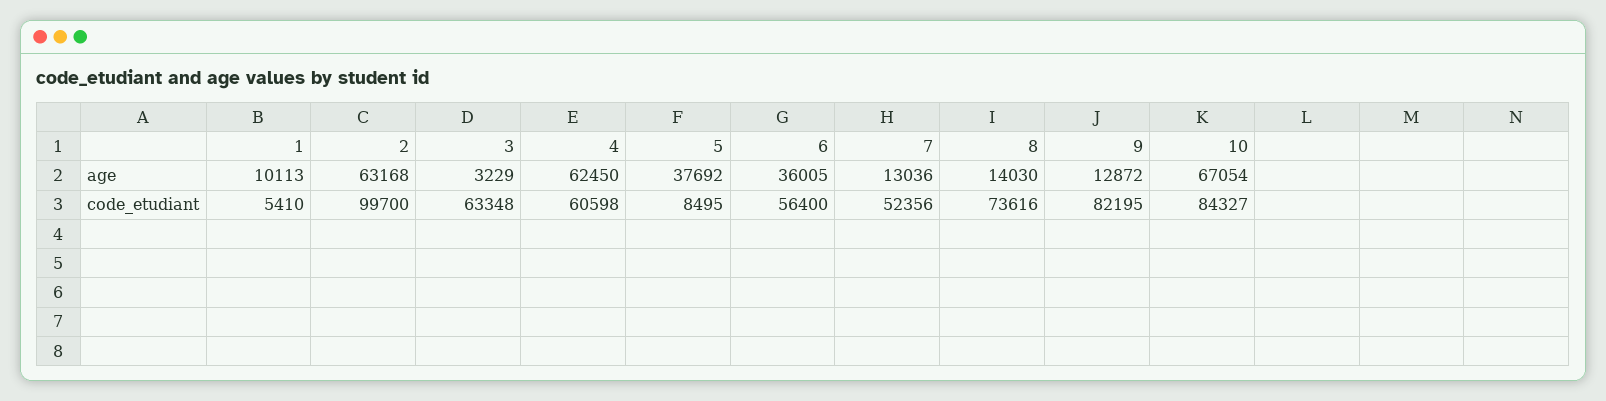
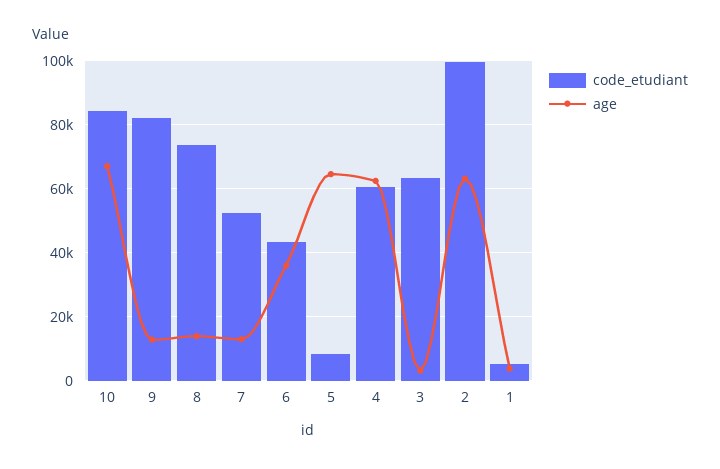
age, 1: 10113 -> 4000
age, 5: 37692 -> 64000
code_etudiant, 6: 56400 -> 44000

